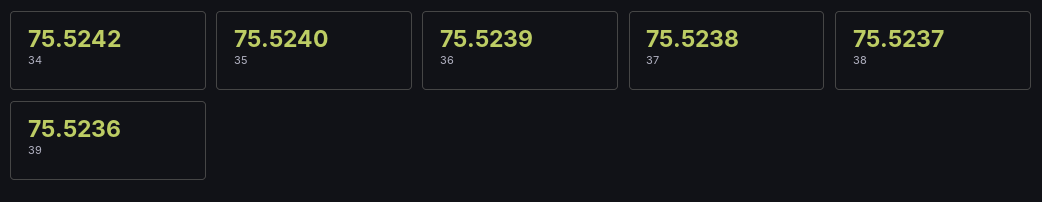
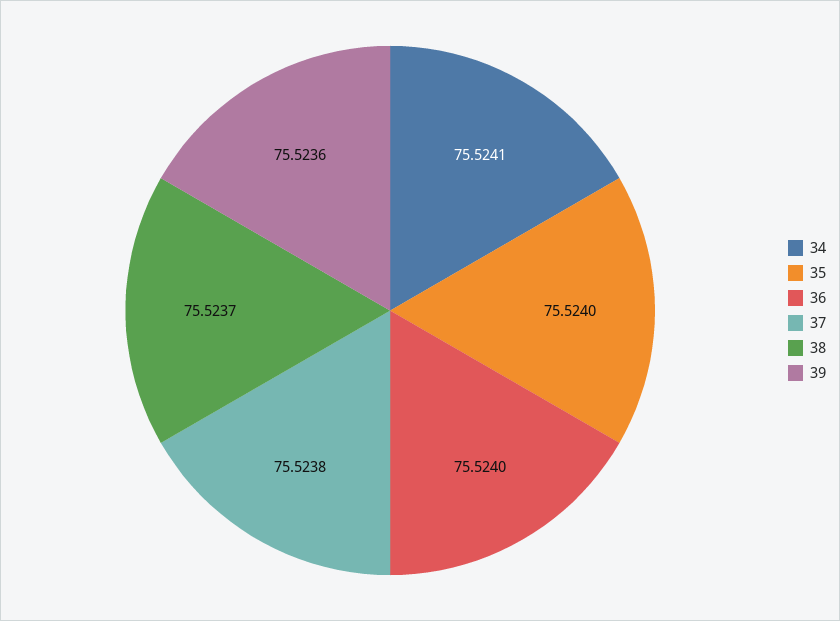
34: 75.5242 -> 75.5241
36: 75.5239 -> 75.524

